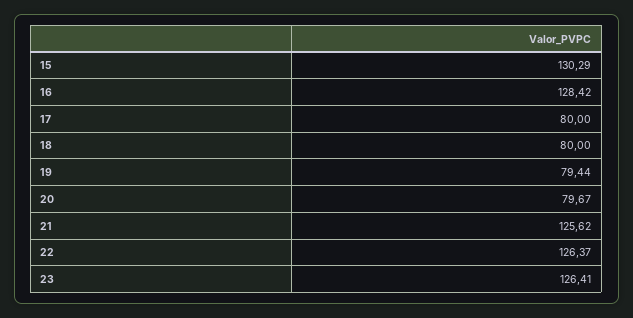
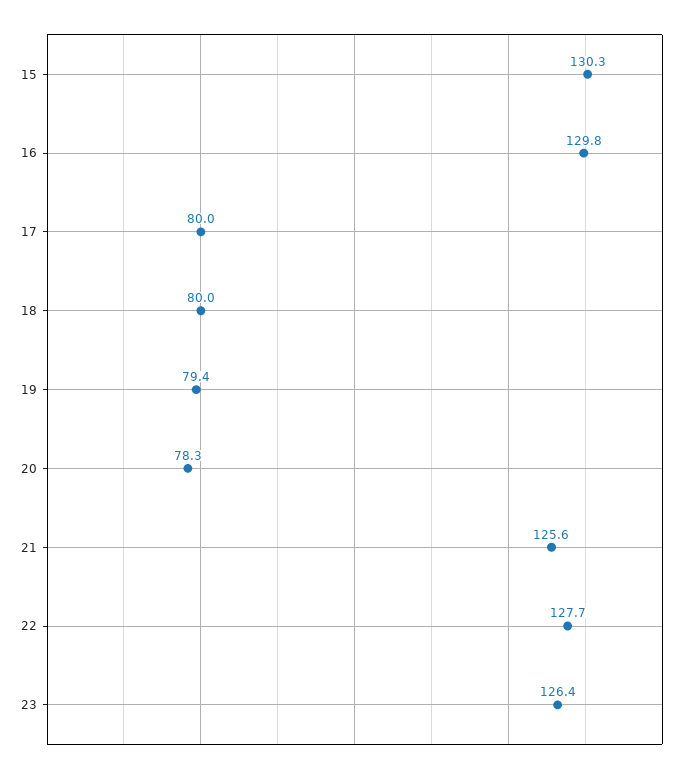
16: 128.42 -> 129.8
20: 79.67 -> 78.3
22: 126.37 -> 127.7

